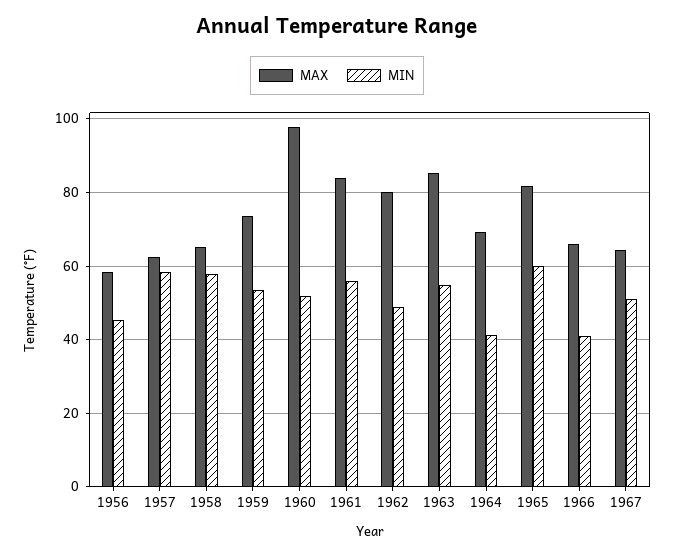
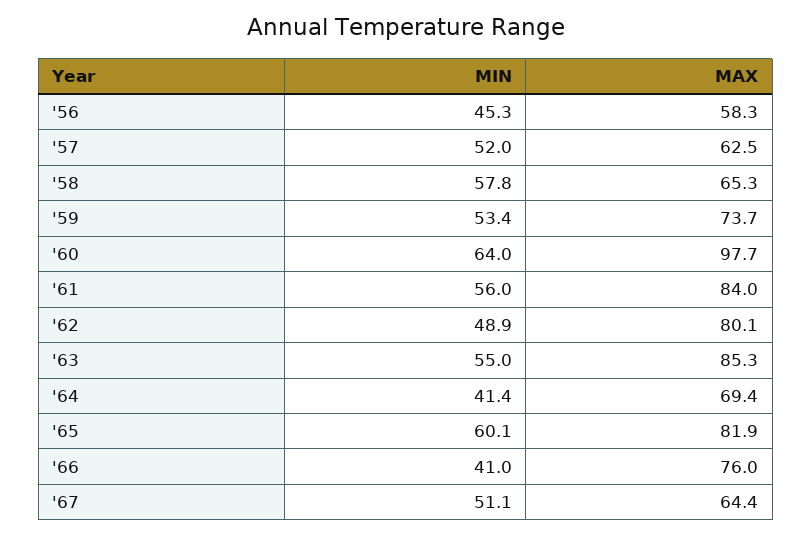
MIN, 1957: 58 -> 52
MIN, 1960: 52 -> 64
MAX, 1966: 66 -> 76

